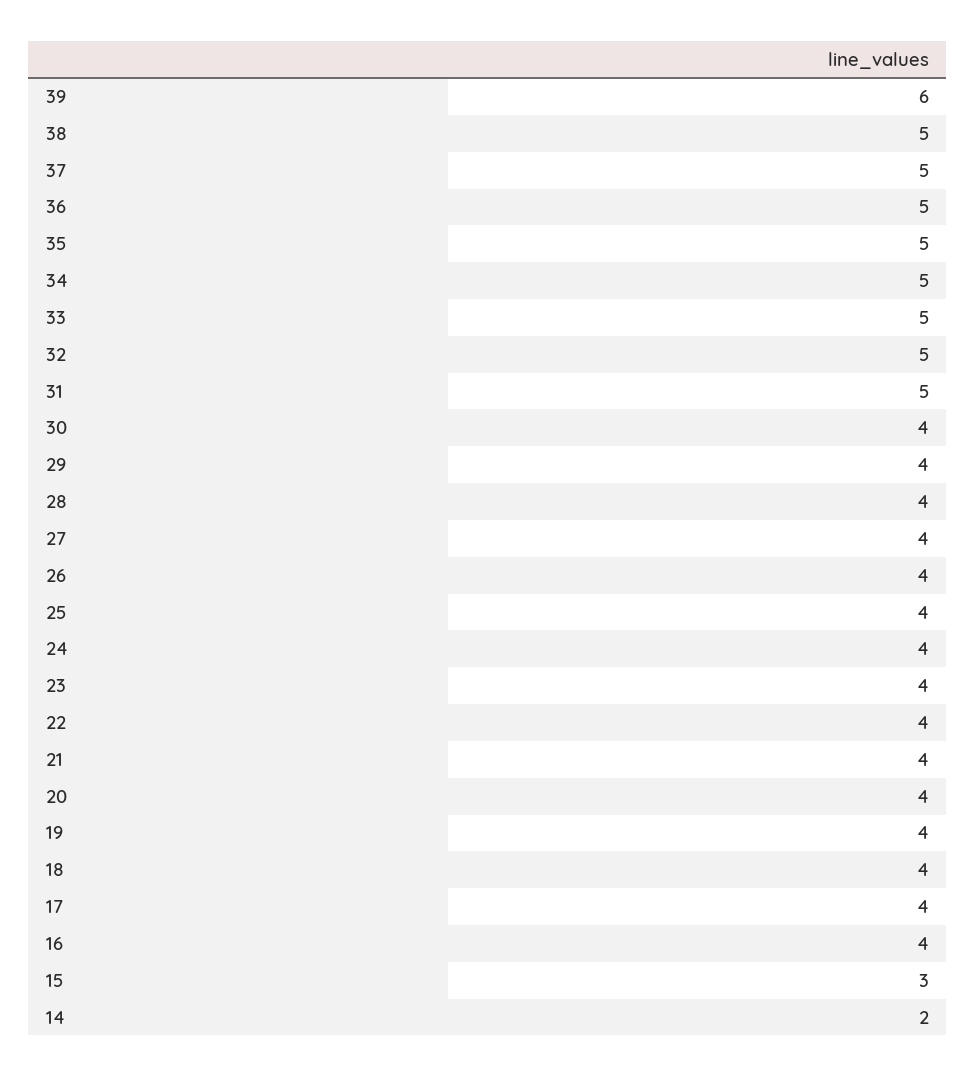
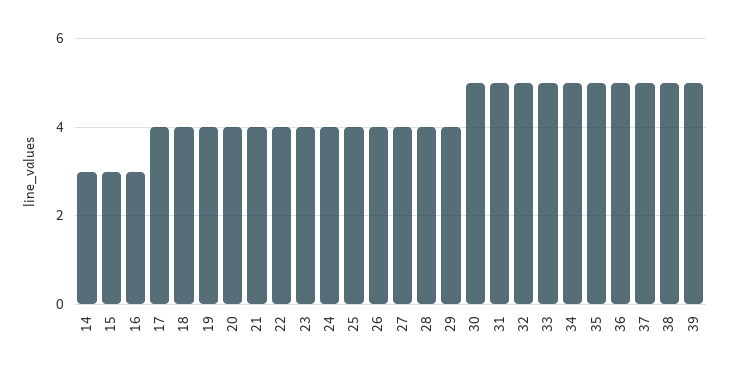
39: 6 -> 5
30: 4 -> 5
16: 4 -> 3
14: 2 -> 3

